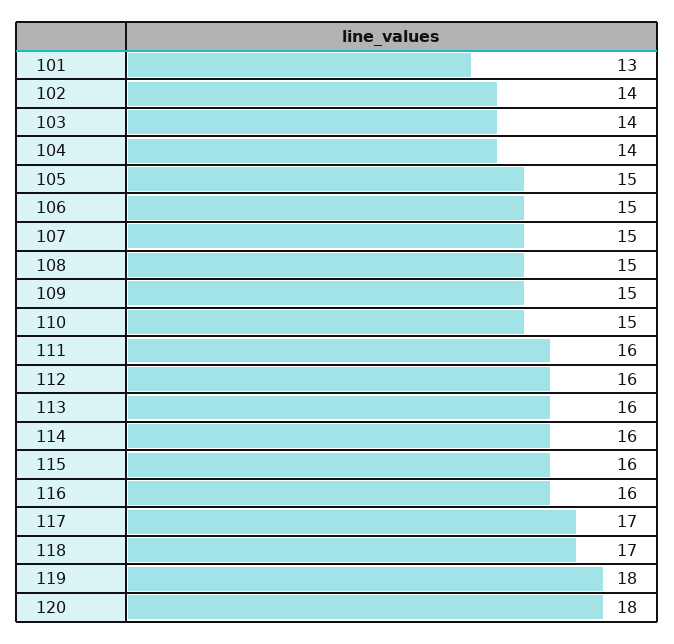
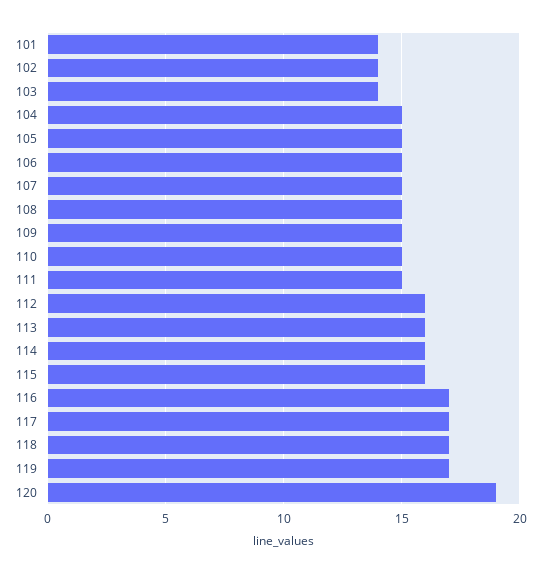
101: 13 -> 14
104: 14 -> 15
111: 16 -> 15
116: 16 -> 17
119: 18 -> 17
120: 18 -> 19

